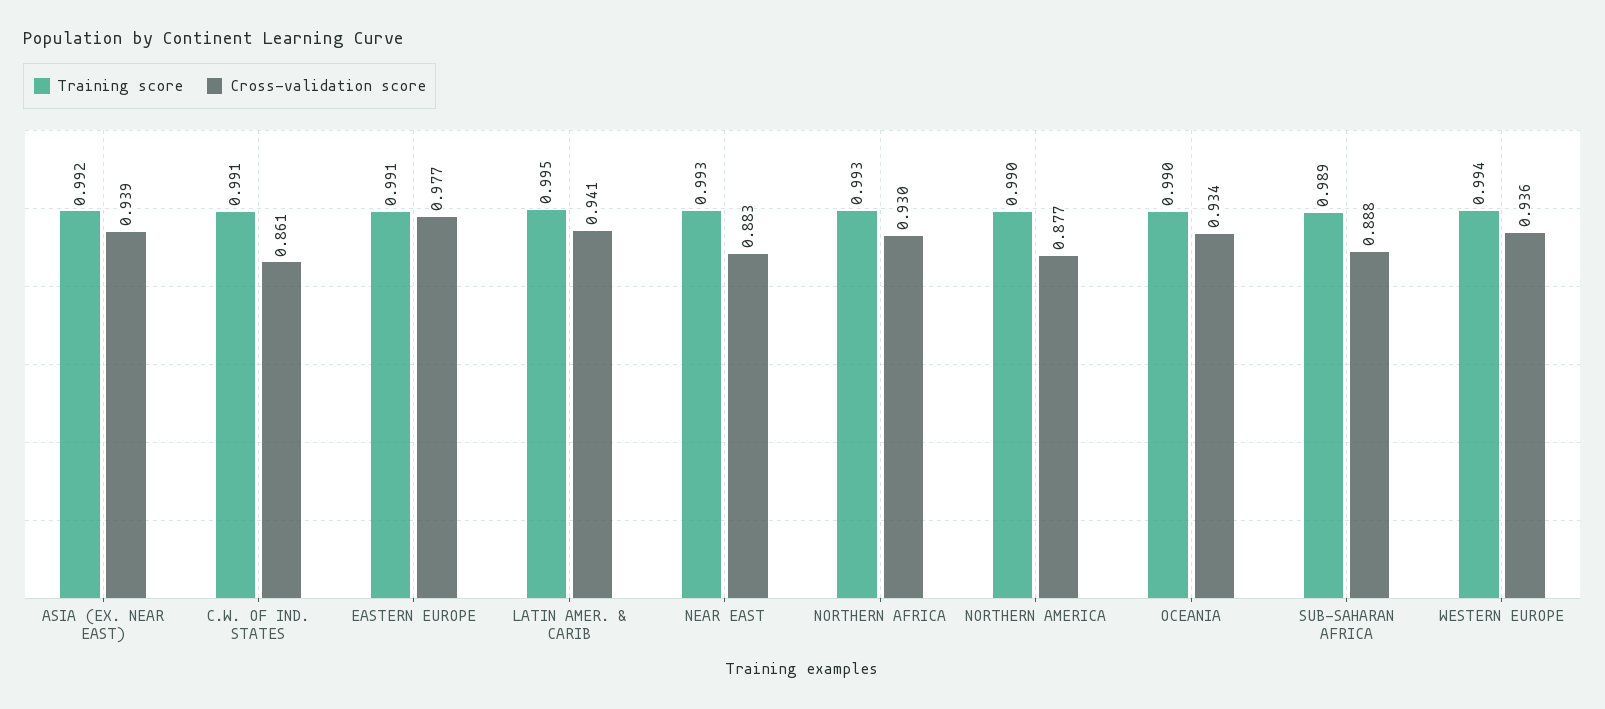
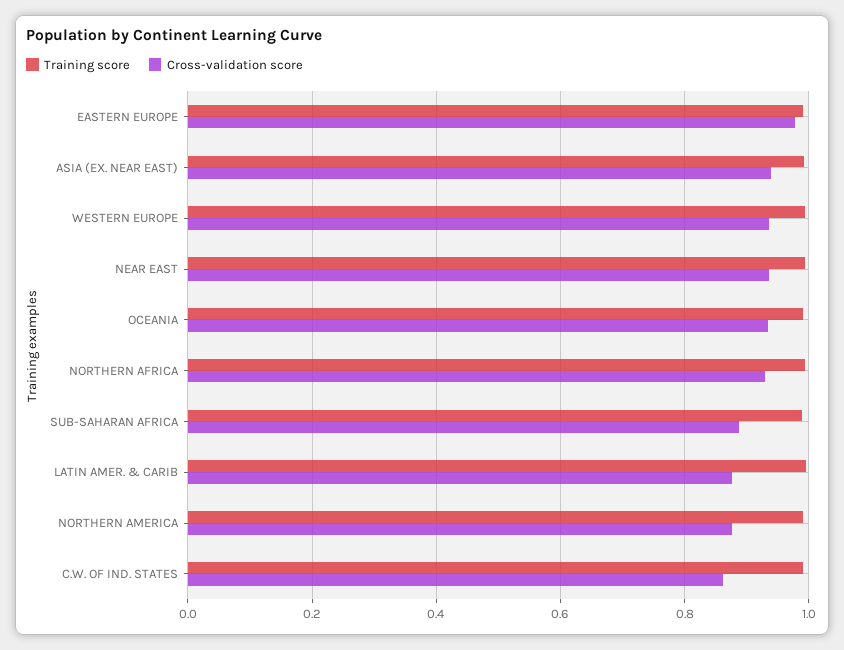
Cross-validation score, LATIN AMER. & CARIB: 0.941 -> 0.88
Cross-validation score, NEAR EAST: 0.883 -> 0.94

